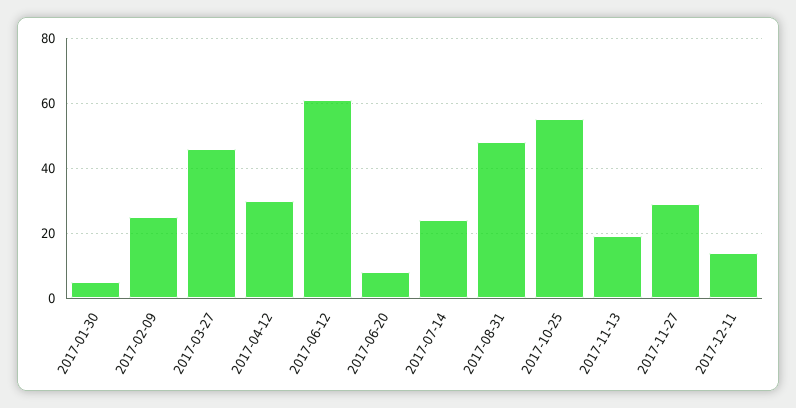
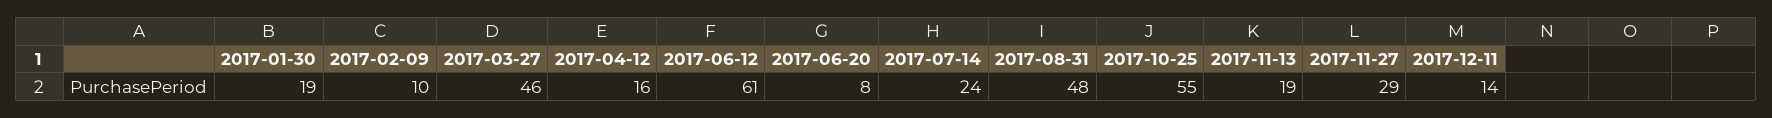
2017-01-30: 5 -> 19
2017-02-09: 25 -> 10
2017-04-12: 30 -> 16

